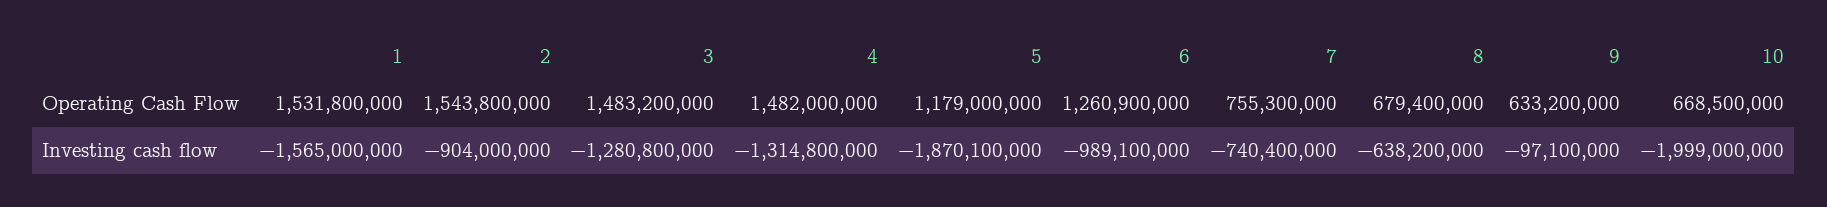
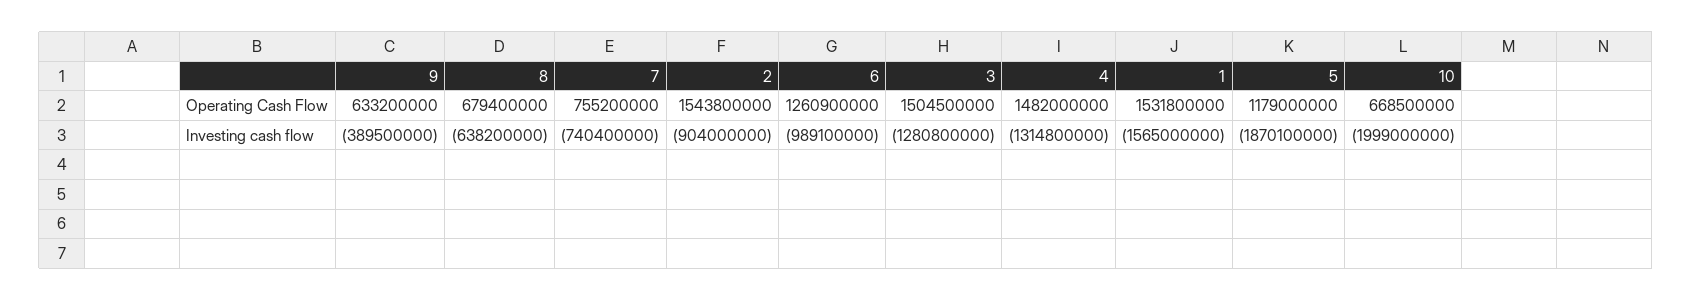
3, Operating Cash Flow: 1483200000 -> 1504500000
7, Operating Cash Flow: 755300000 -> 755200000
9, Investing cash flow: -97100000 -> -389500000

